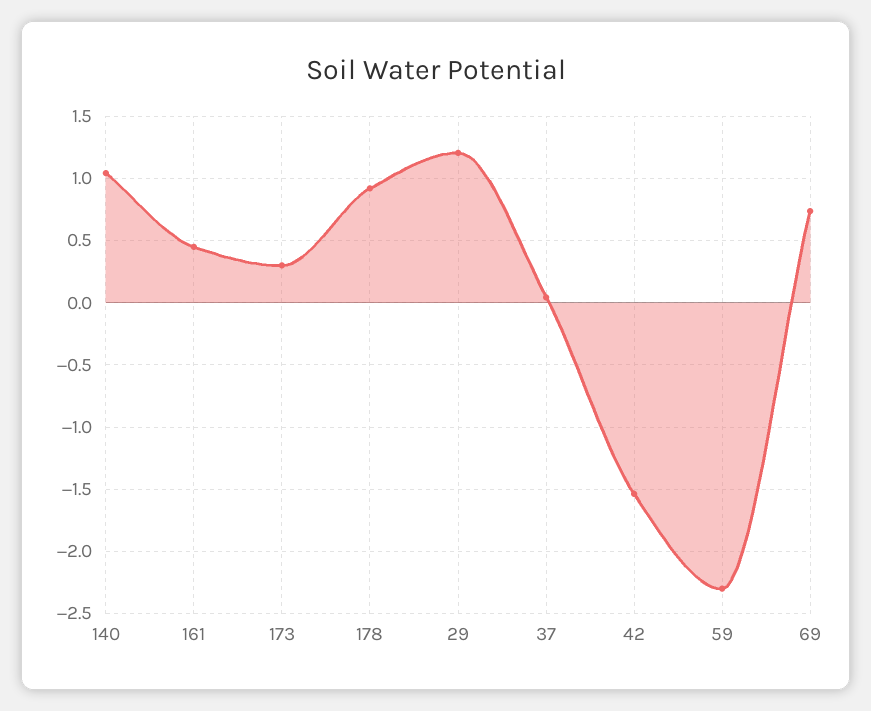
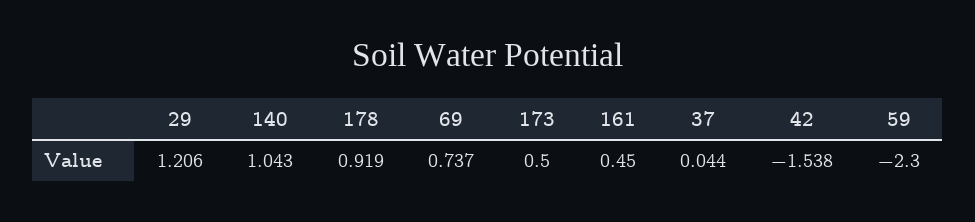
173: 0.3 -> 0.5

